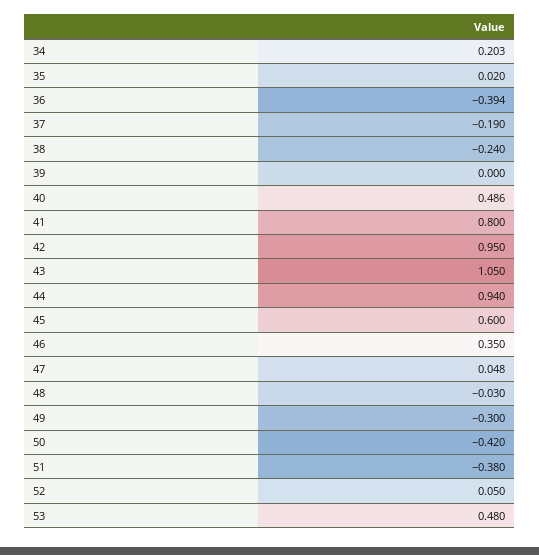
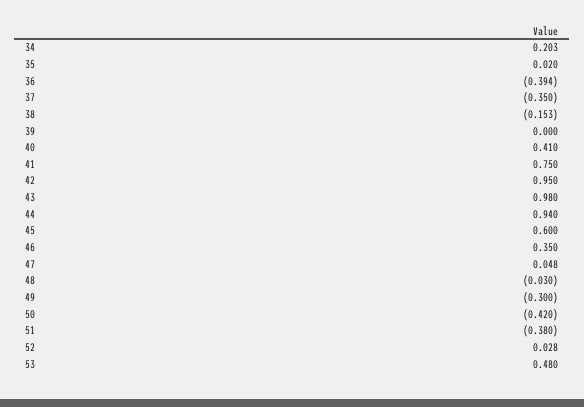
37: -0.19 -> -0.35
38: -0.24 -> -0.153
40: 0.486 -> 0.41
41: 0.8 -> 0.75
43: 1.05 -> 0.98
52: 0.05 -> 0.028

